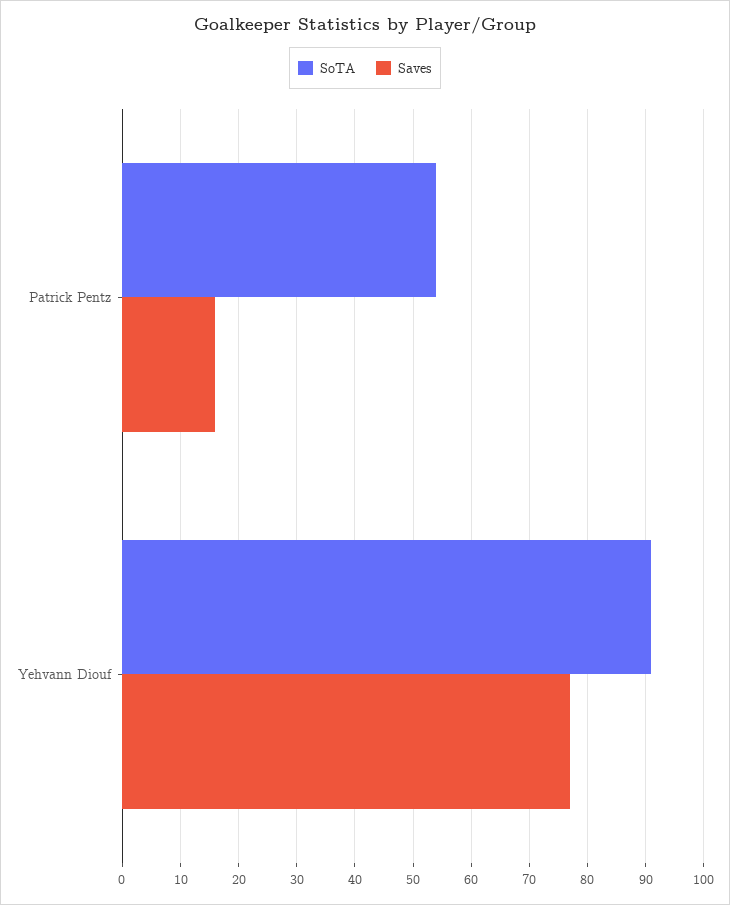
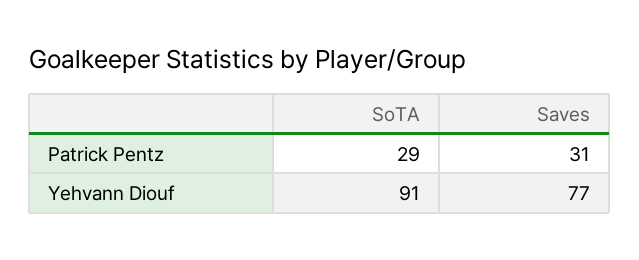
SoTA, Patrick Pentz: 55 -> 29
Saves, Patrick Pentz: 15 -> 31

